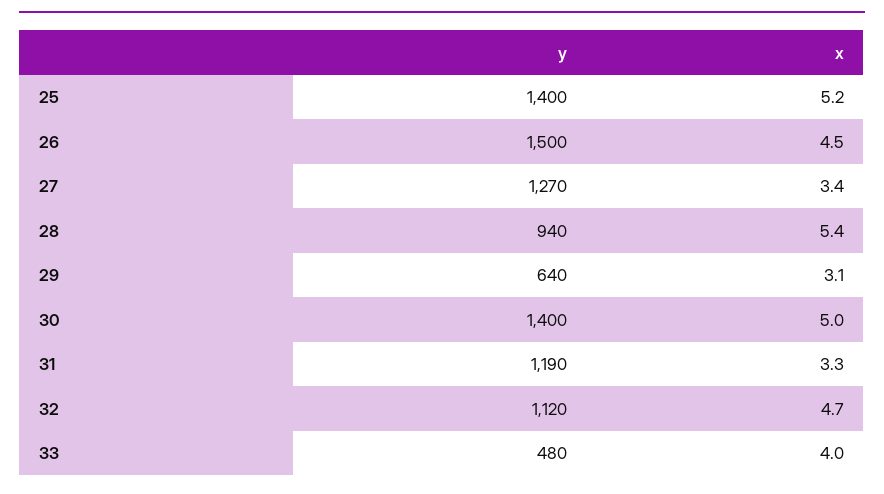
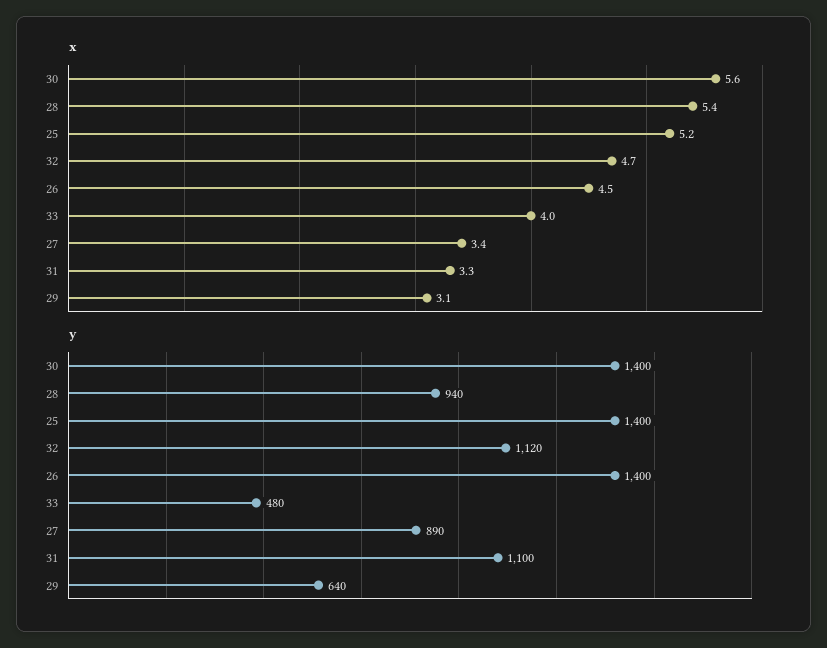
y, 26: 1500 -> 1400
y, 27: 1270 -> 890
x, 30: 5 -> 5.6
y, 31: 1190 -> 1100

